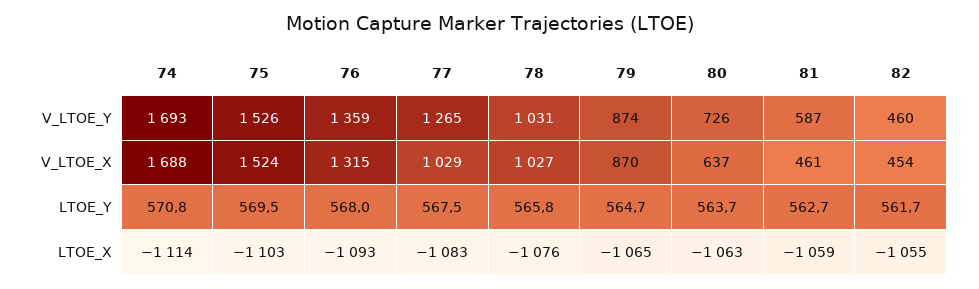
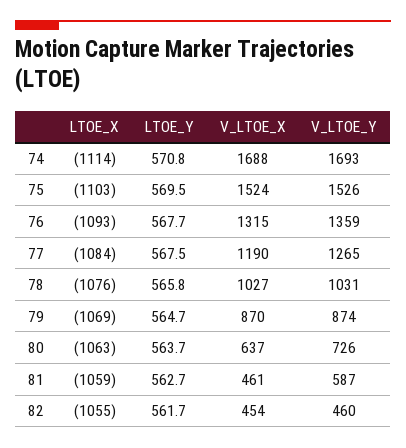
77, V_LTOE_X: 1029 -> 1190
76, LTOE_Y: 568 -> 567.7
77, LTOE_X: -1083 -> -1084
79, LTOE_X: -1065 -> -1069

